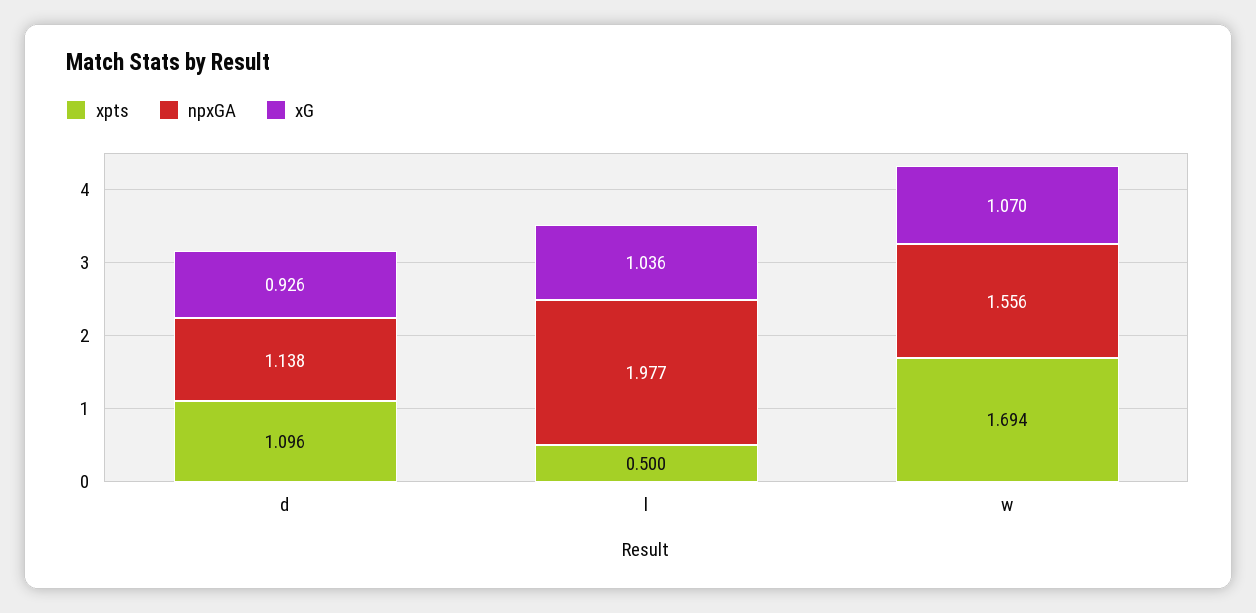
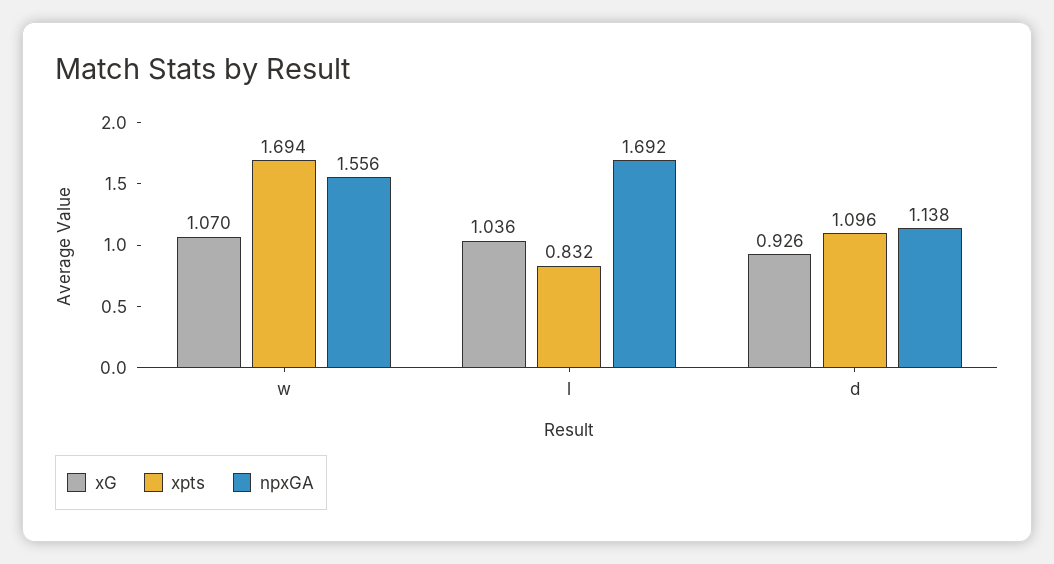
xpts, l: 0.5 -> 0.832
npxGA, l: 1.977 -> 1.692

